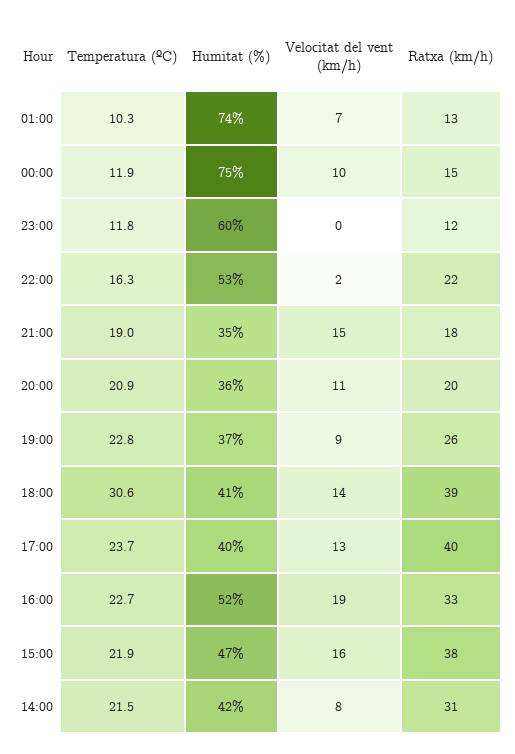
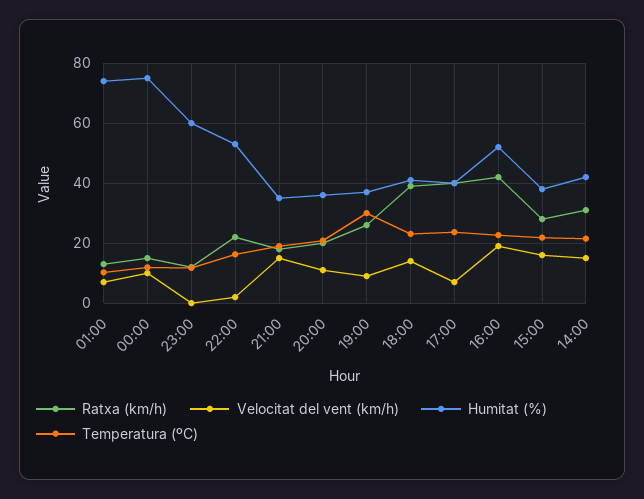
Temperatura (ºC), 19:00: 22.8 -> 30
Temperatura (ºC), 18:00: 30.6 -> 22.5
Velocitat del vent (km/h), 17:00: 13 -> 7.5
Ratxa (km/h), 16:00: 33 -> 42.5
Humitat (%), 15:00: 47 -> 37.5
Ratxa (km/h), 15:00: 38 -> 27.5
Velocitat del vent (km/h), 14:00: 8 -> 15

